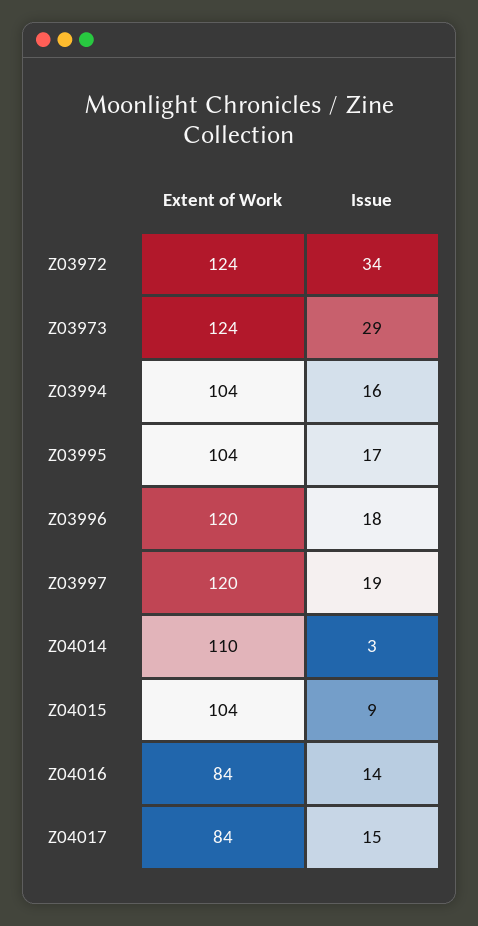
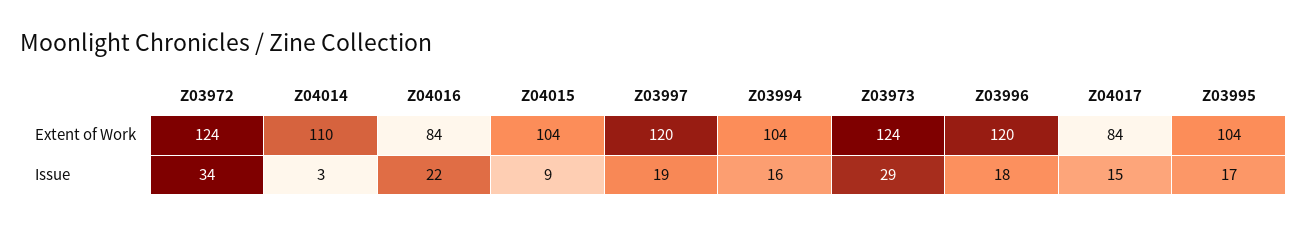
Issue, Z04016: 14 -> 22

